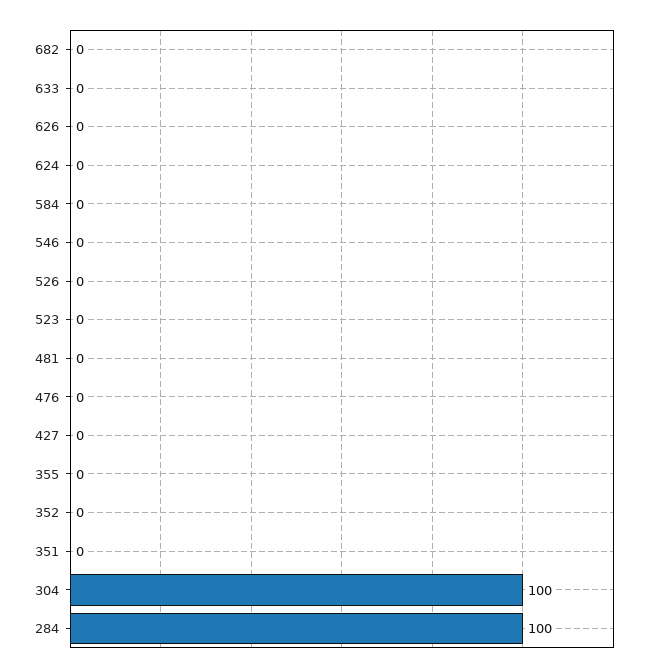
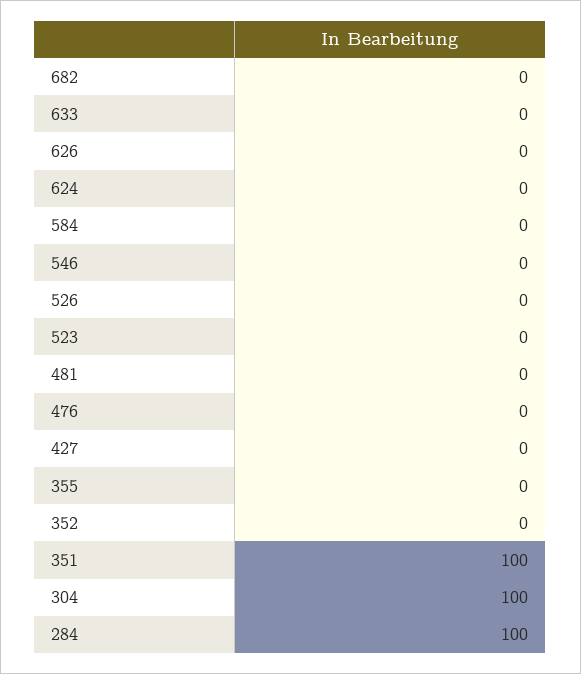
351: 0 -> 100

